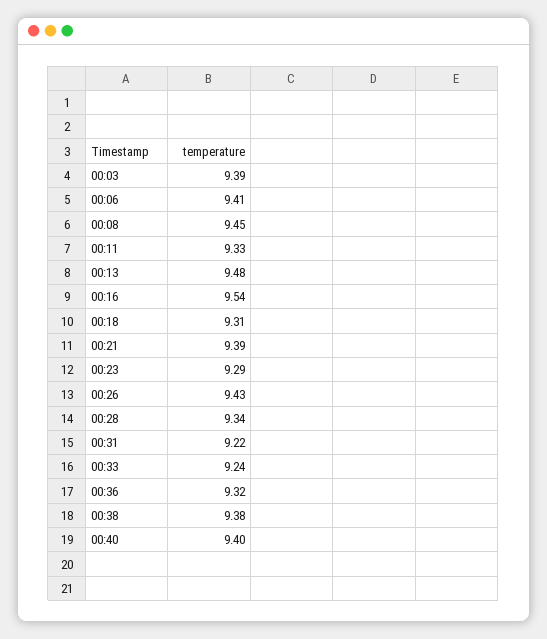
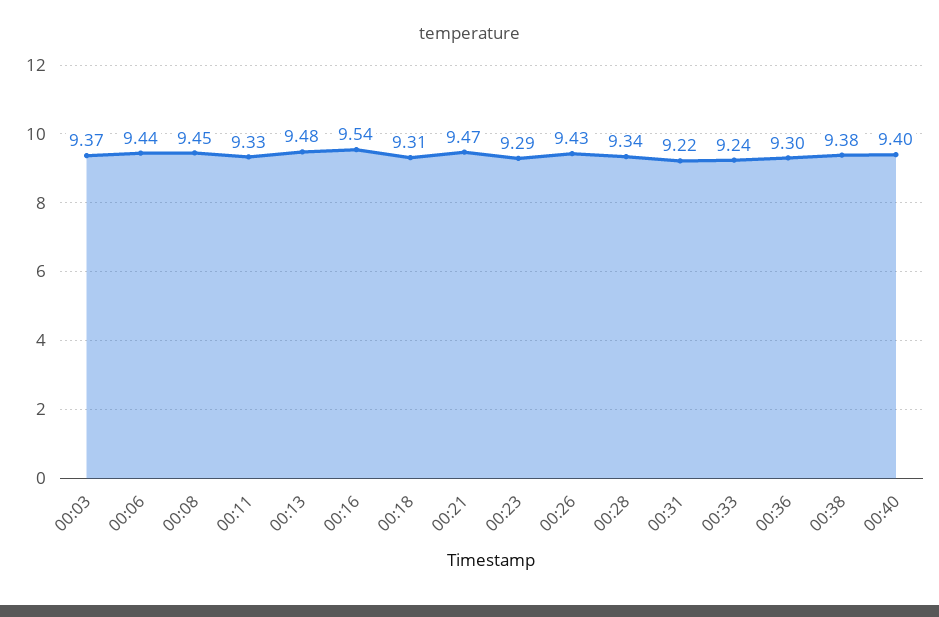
00:03: 9.39 -> 9.37
00:06: 9.41 -> 9.44
00:21: 9.39 -> 9.47
00:36: 9.32 -> 9.3

